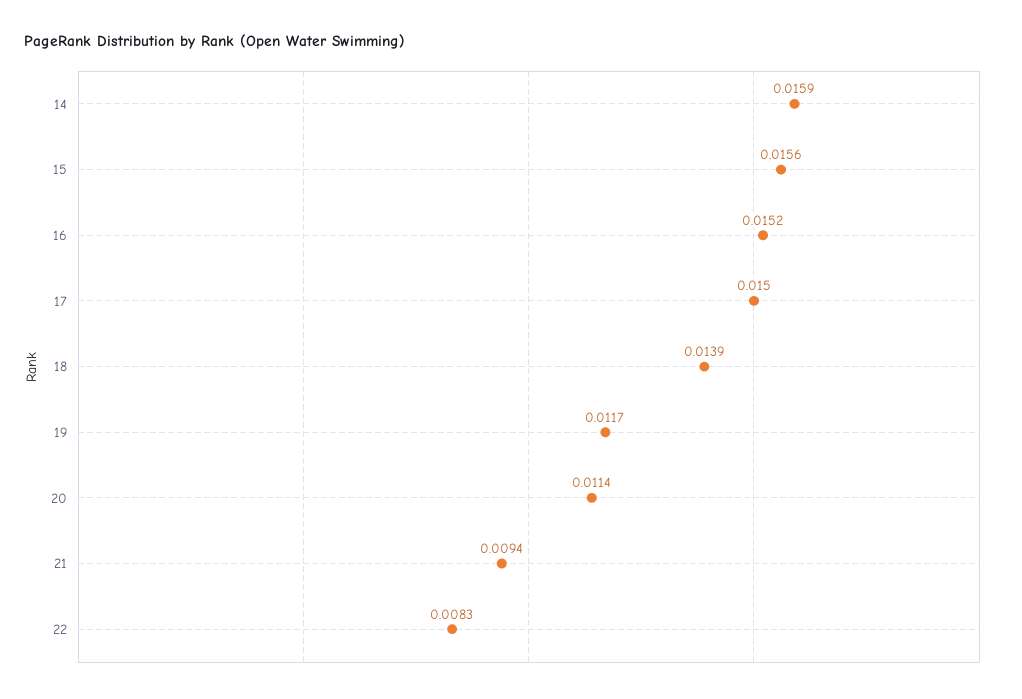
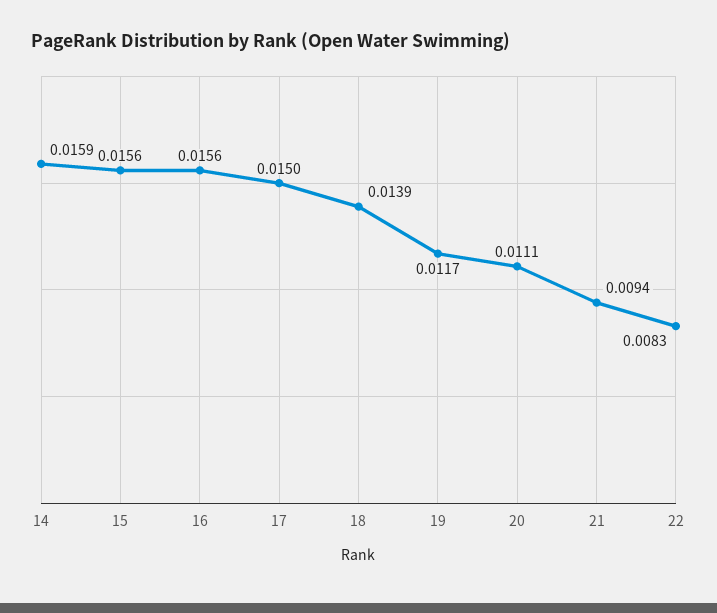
16: 0.0152 -> 0.0156
20: 0.0114 -> 0.0111

